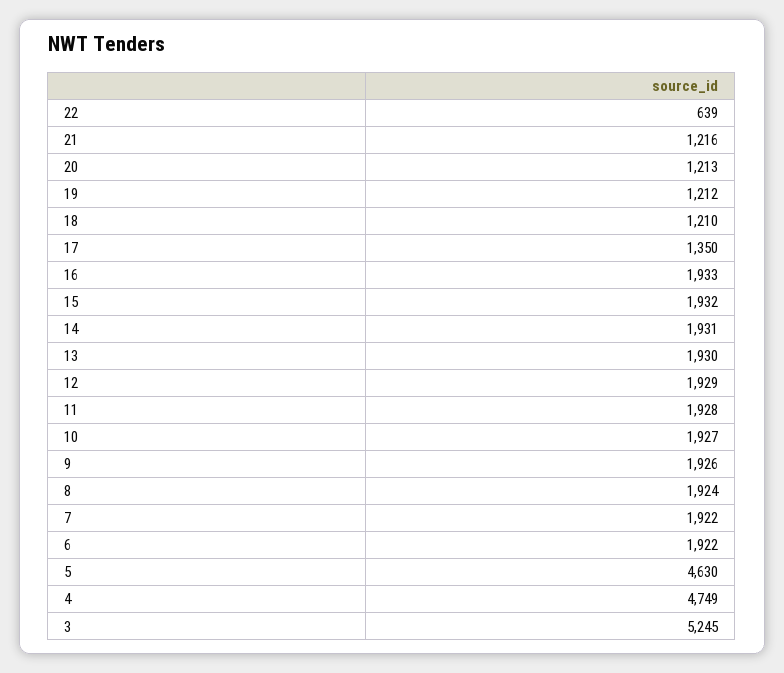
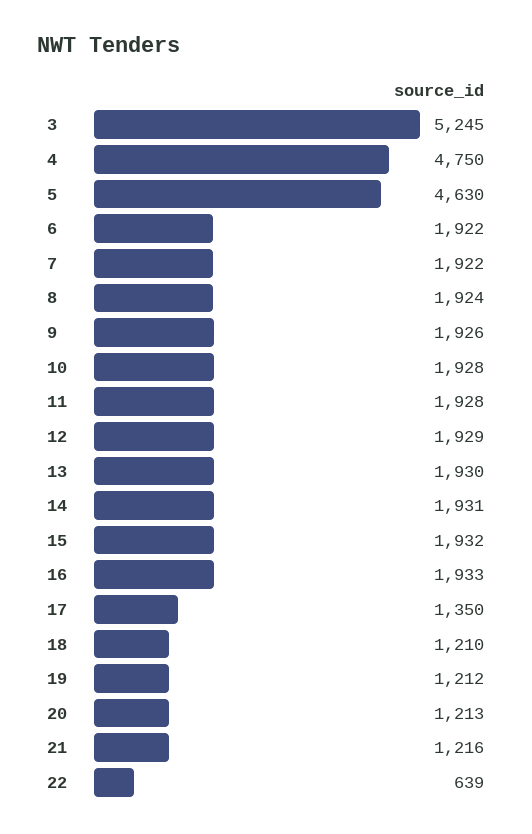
10: 1927 -> 1928
4: 4749 -> 4750

